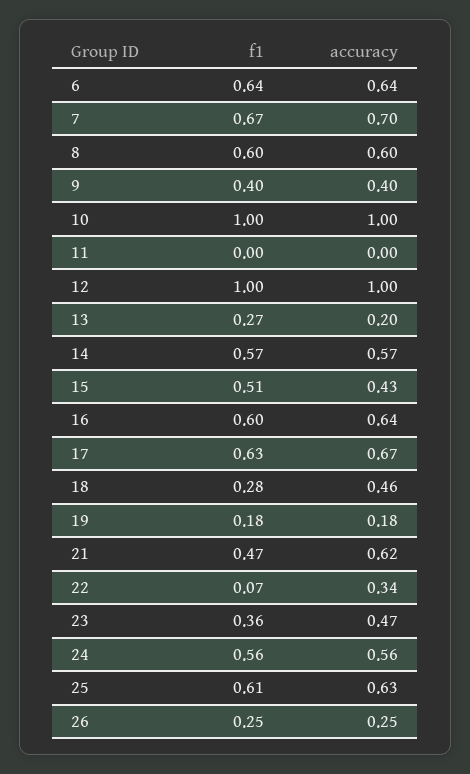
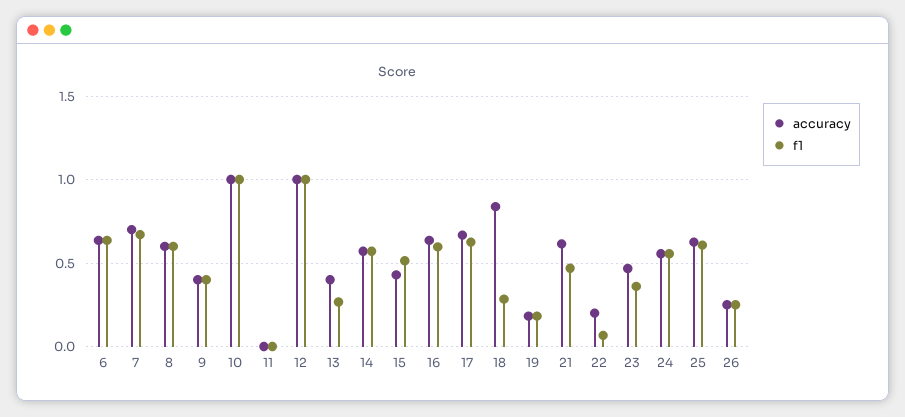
accuracy, 13: 0.2 -> 0.4
accuracy, 18: 0.46 -> 0.85
accuracy, 22: 0.34 -> 0.2

